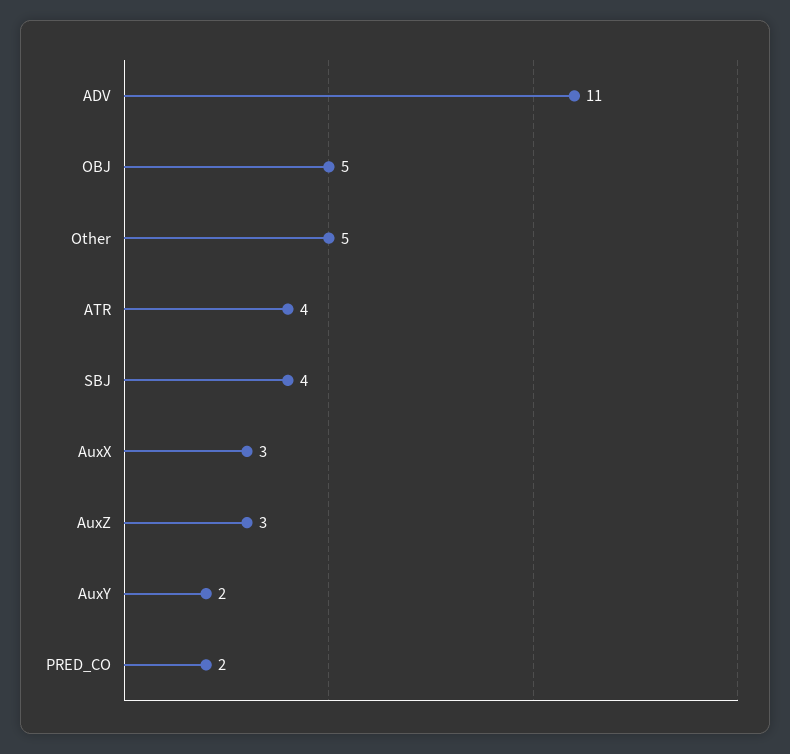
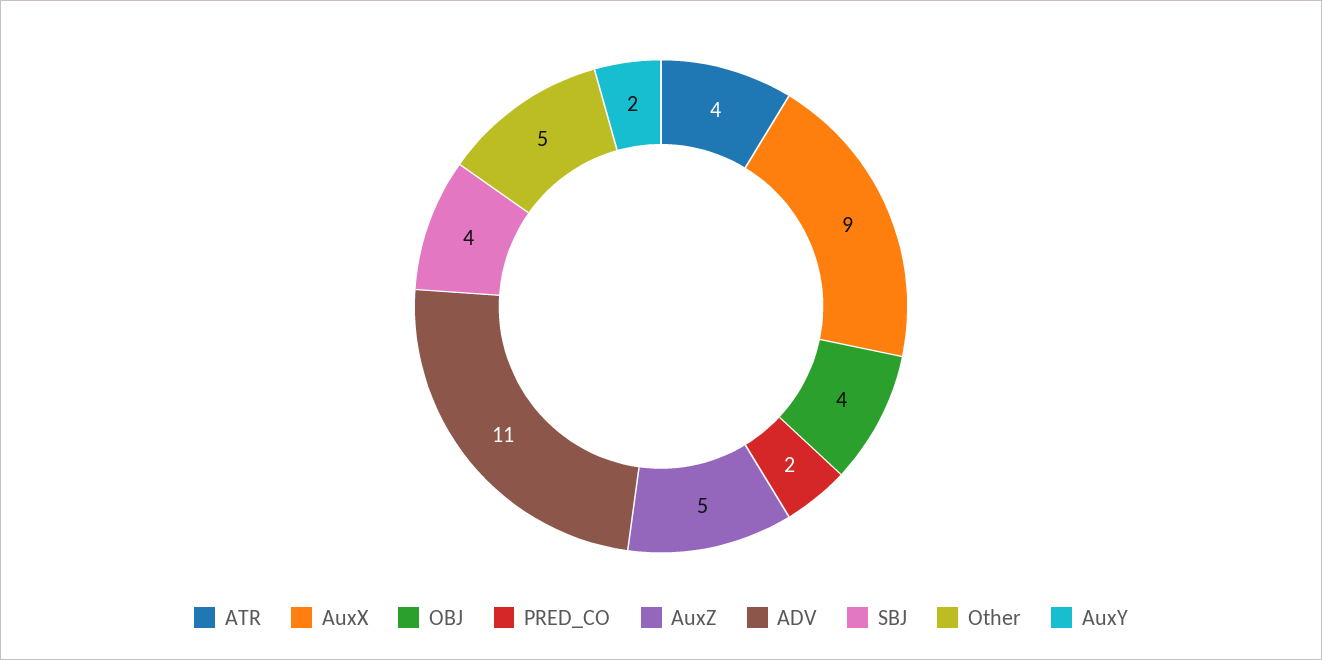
OBJ: 5 -> 4
AuxX: 3 -> 9
AuxZ: 3 -> 5

